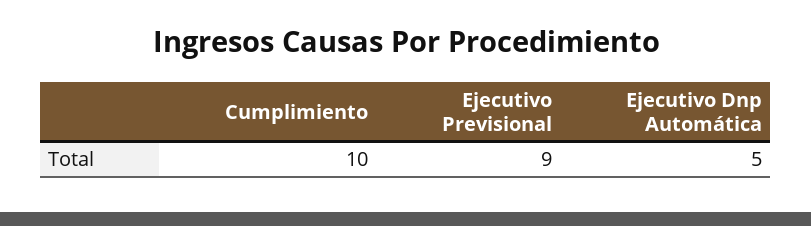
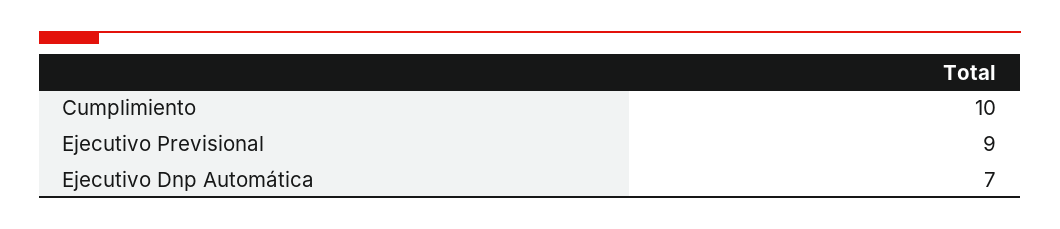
Ejecutivo Dnp Automática: 5 -> 7

